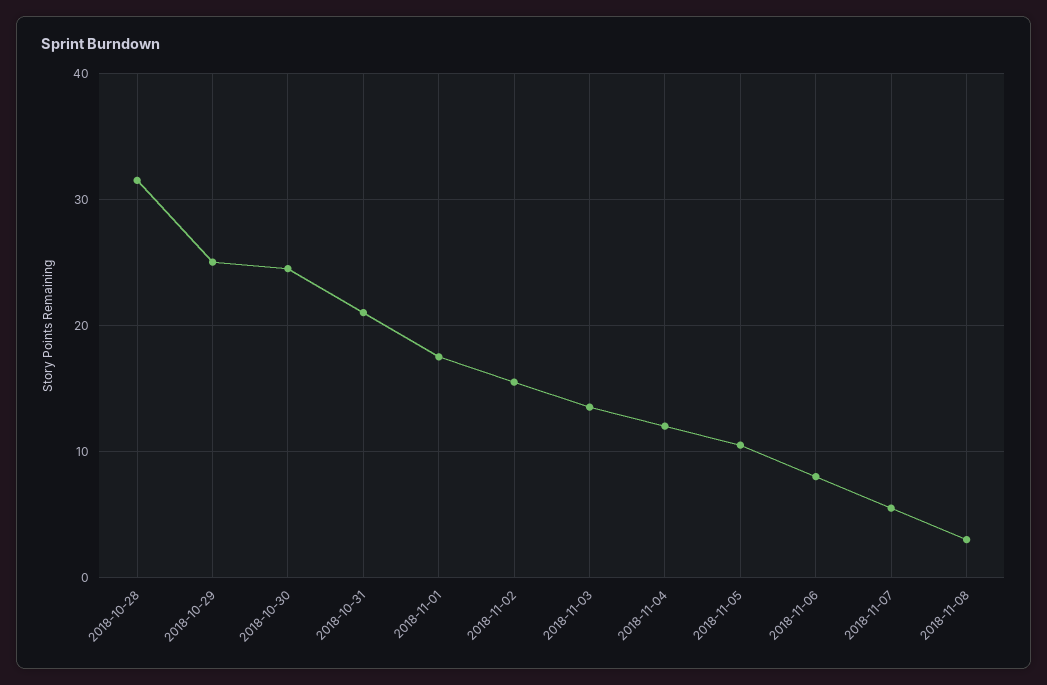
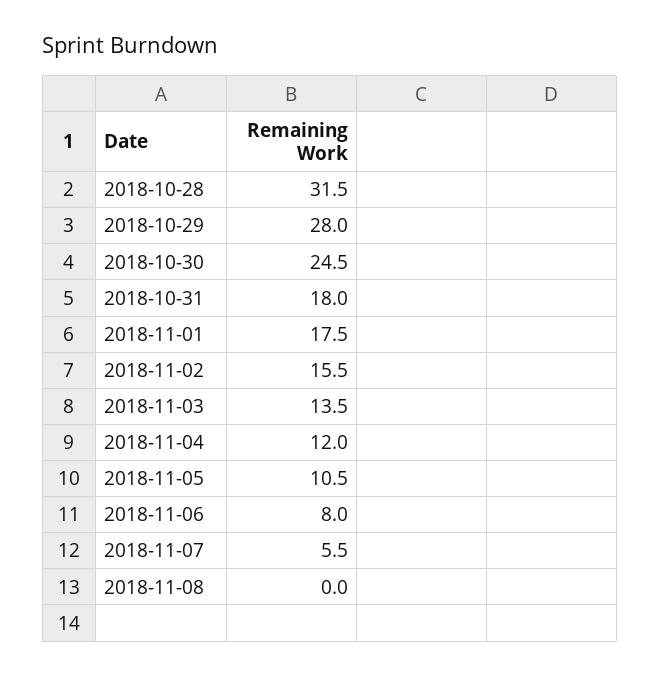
2018-10-29: 25 -> 28
2018-10-31: 21 -> 18
2018-11-08: 3 -> 0

